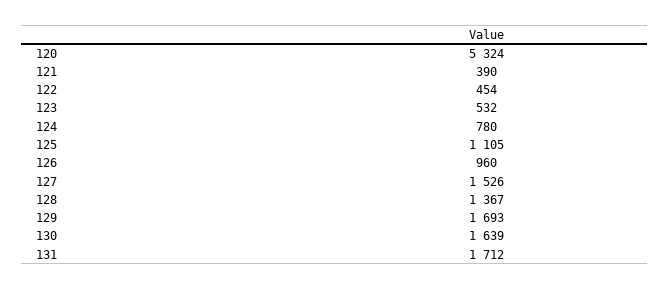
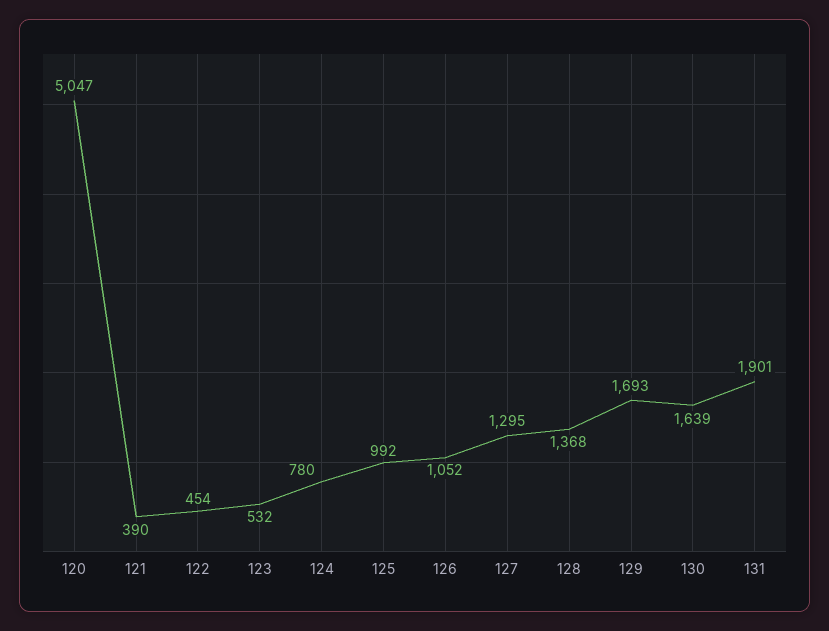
120: 5324 -> 5047
125: 1105 -> 992
126: 960 -> 1052
127: 1526 -> 1295
128: 1367 -> 1368
131: 1712 -> 1901

